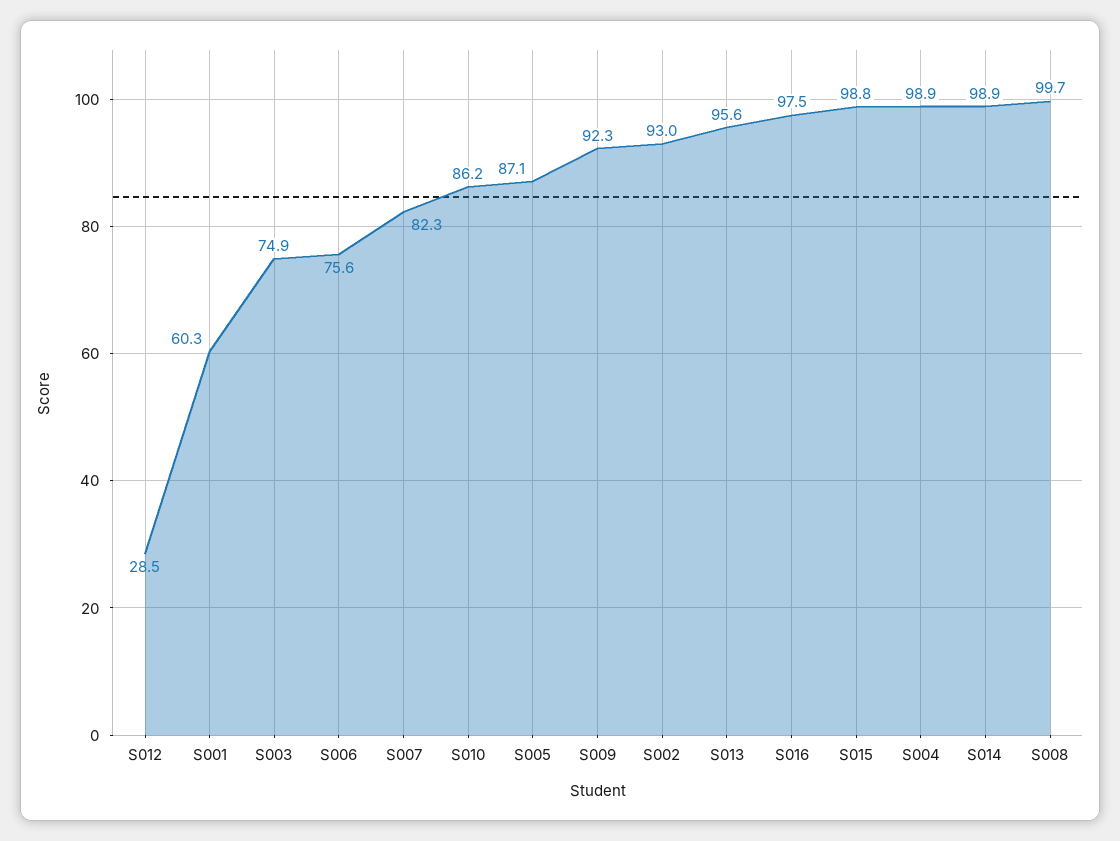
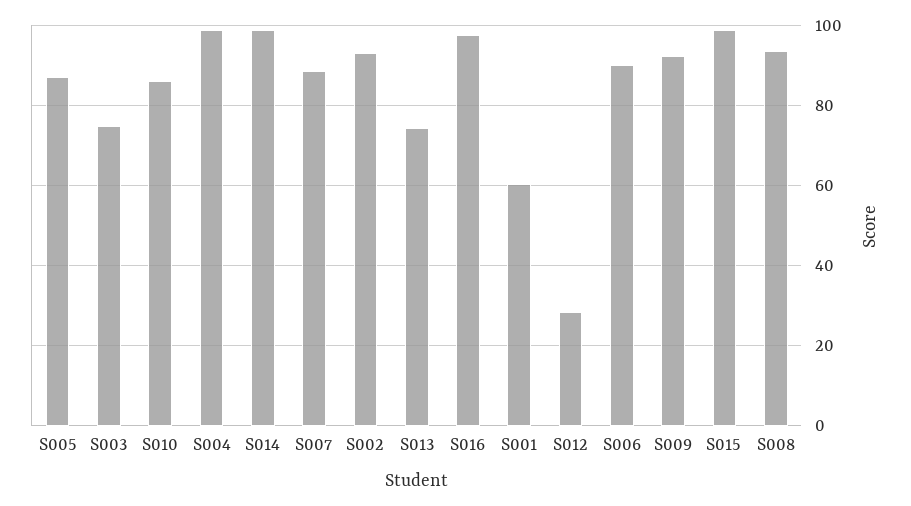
S006: 75.6 -> 90
S007: 82.3 -> 88
S013: 95.6 -> 74
S008: 99.7 -> 94

